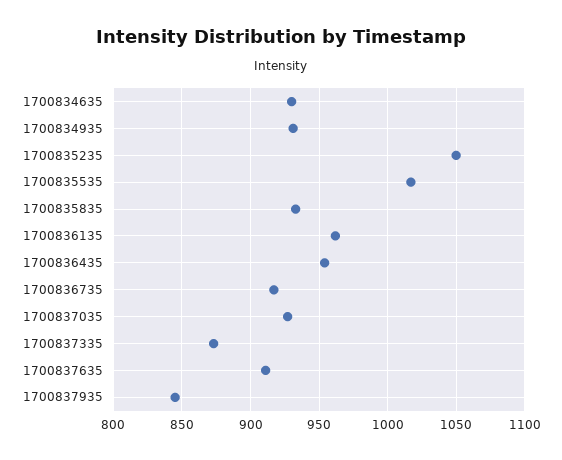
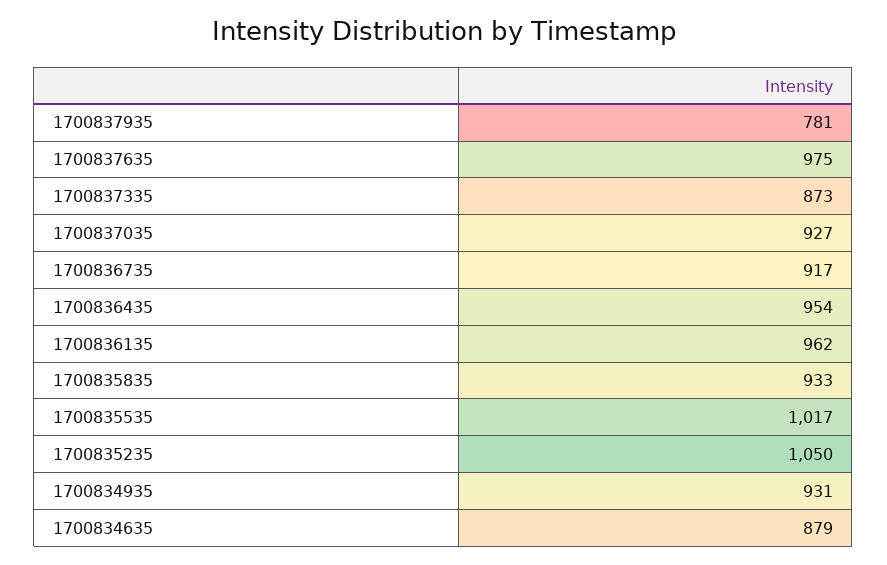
1700834635: 930 -> 879
1700837635: 910 -> 975
1700837935: 845 -> 781

